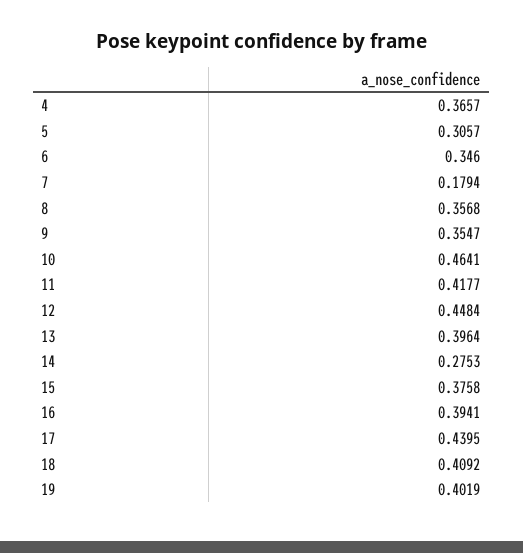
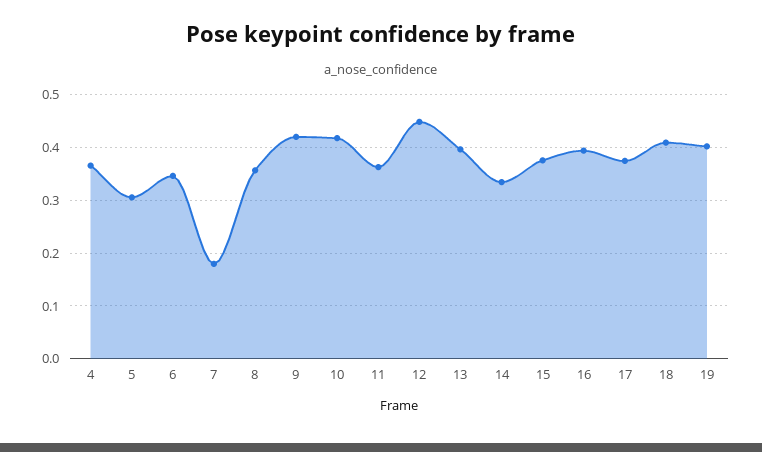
9: 0.3547 -> 0.42
10: 0.4641 -> 0.42
11: 0.4177 -> 0.36
14: 0.2753 -> 0.34
17: 0.4395 -> 0.38

